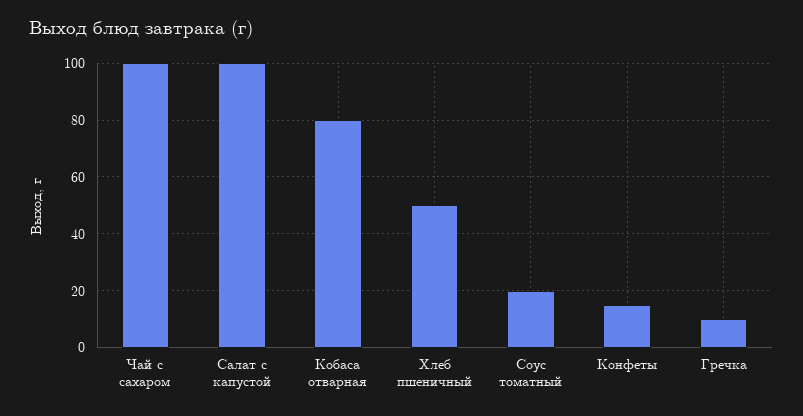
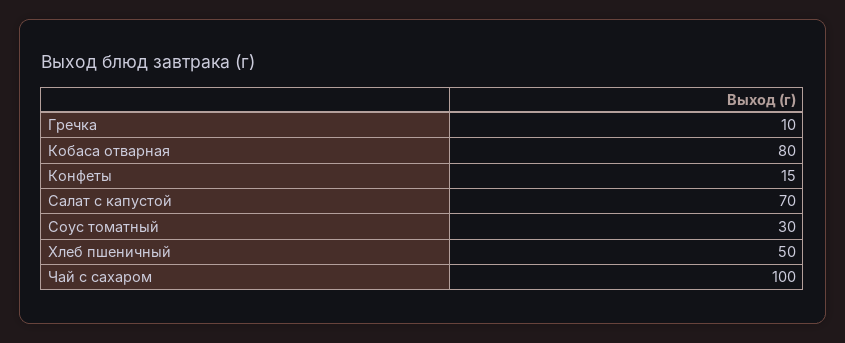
Салат с капустой: 100 -> 70
Соус томатный: 20 -> 30

